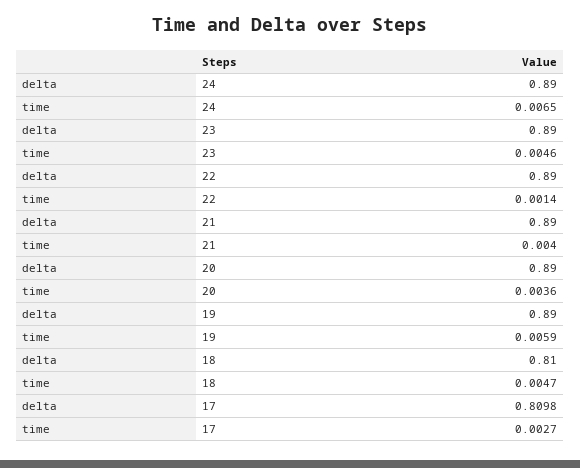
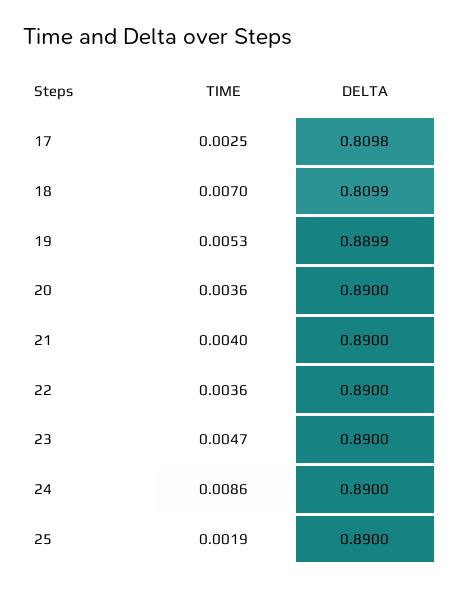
time, 24: 0.0065 -> 0.0086
time, 23: 0.0046 -> 0.0047
time, 22: 0.0014 -> 0.0036
delta, 19: 0.89 -> 0.8899
time, 19: 0.0059 -> 0.0053
delta, 18: 0.81 -> 0.8099
time, 18: 0.0047 -> 0.007
time, 17: 0.0027 -> 0.0025
time, 25: none -> 0.0019
delta, 25: none -> 0.89

